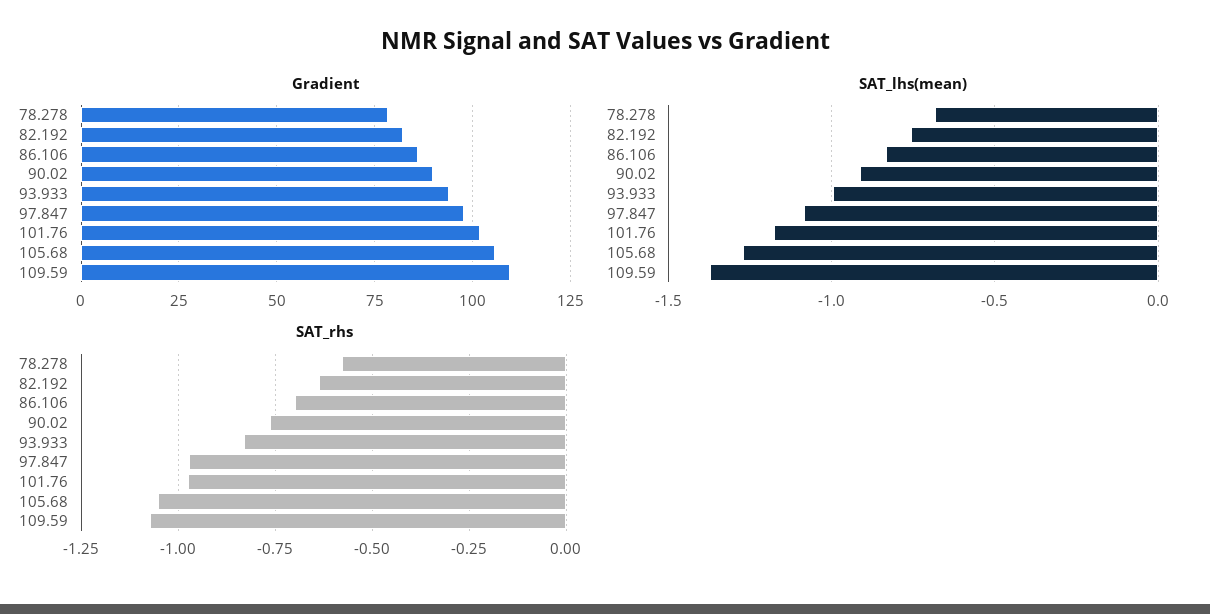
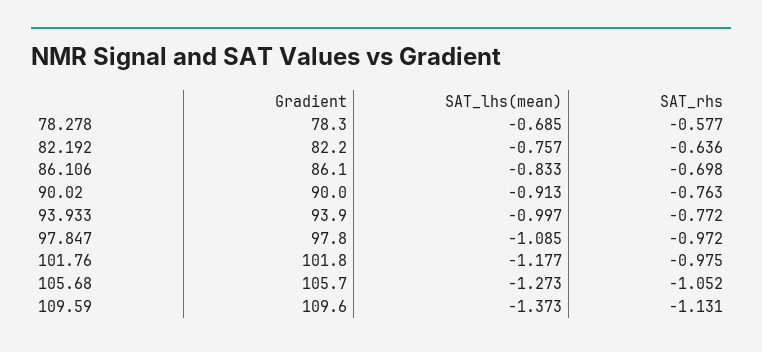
SAT_rhs, 93.933: -0.825 -> -0.772
SAT_rhs, 109.59: -1.075 -> -1.131

